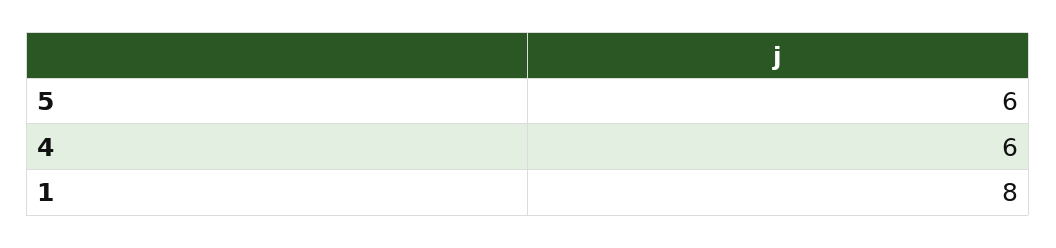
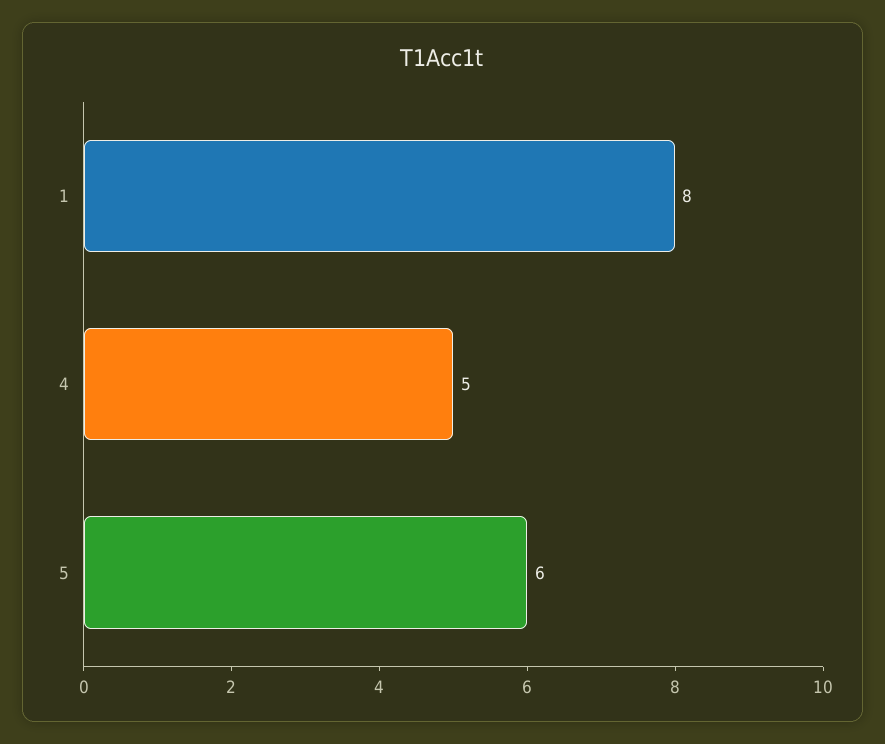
4: 6 -> 5

